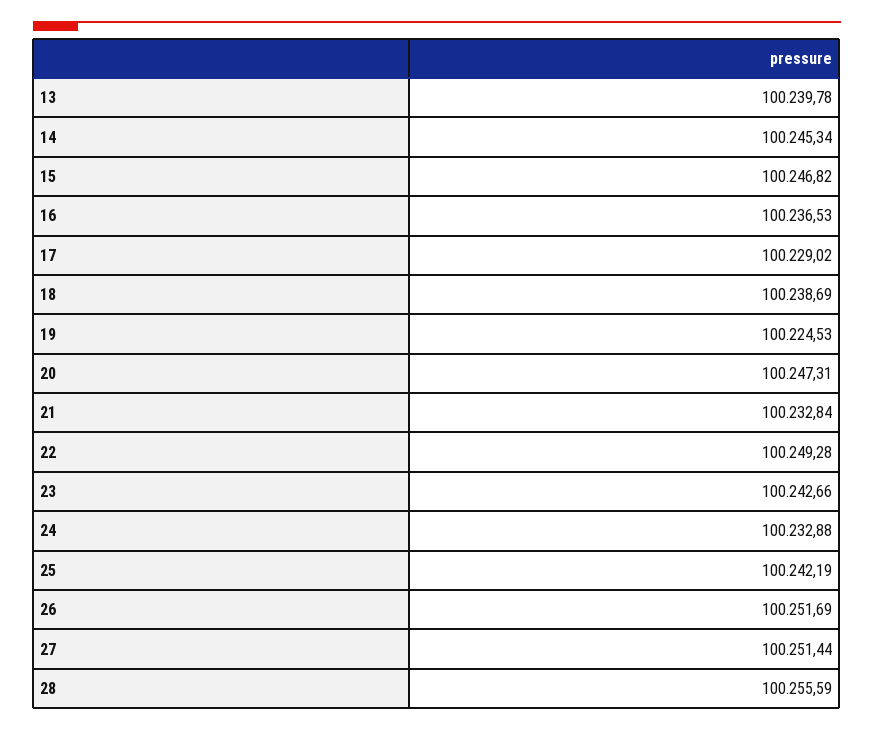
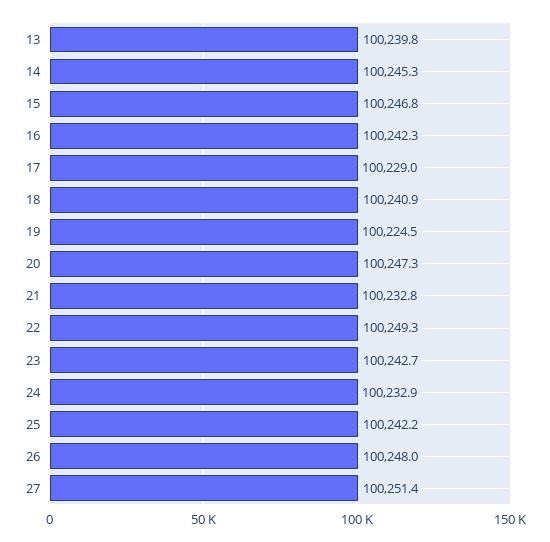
16: 100236.53 -> 100242.3
18: 100238.69 -> 100240.9
26: 100251.69 -> 100248
28: 100255.59 -> none

